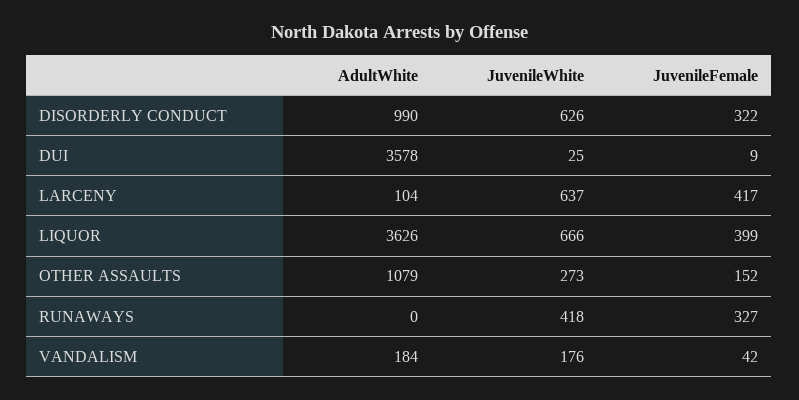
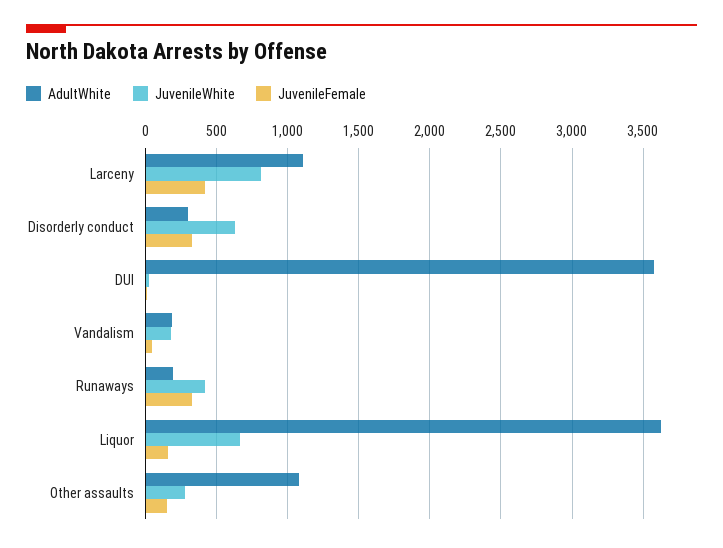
AdultWhite, DISORDERLY CONDUCT: 990 -> 300
AdultWhite, LARCENY: 104 -> 1100
JuvenileWhite, LARCENY: 637 -> 800
JuvenileFemale, LIQUOR: 399 -> 150
AdultWhite, RUNAWAYS: 0 -> 200

